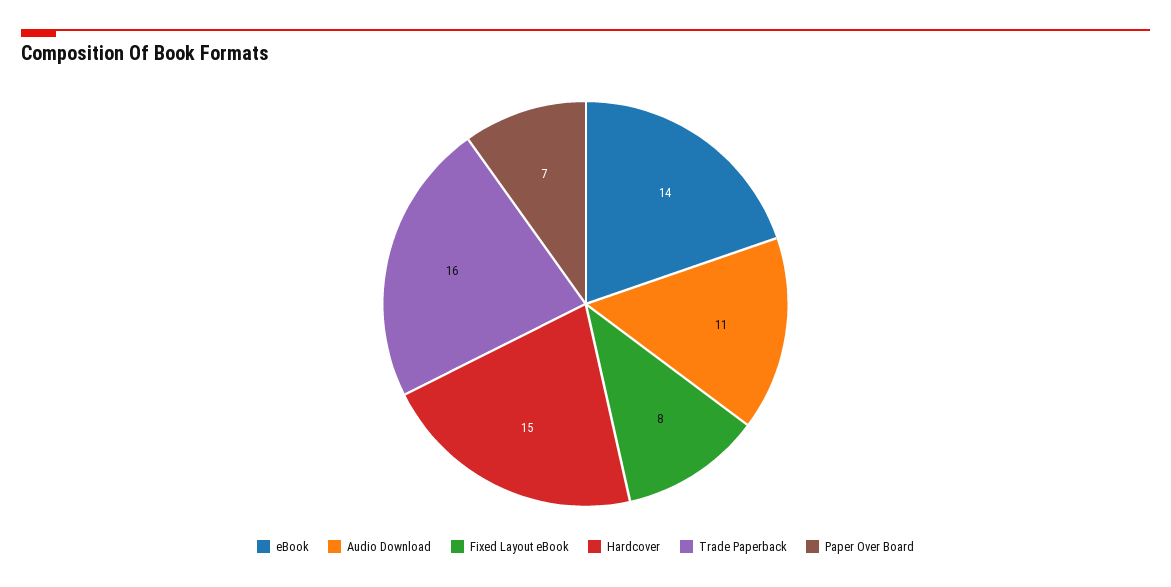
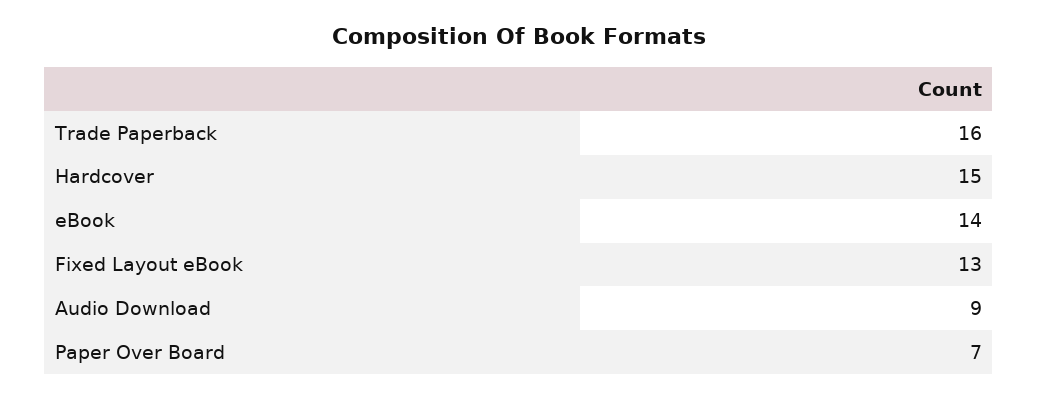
Audio Download: 11 -> 9
Fixed Layout eBook: 8 -> 13

